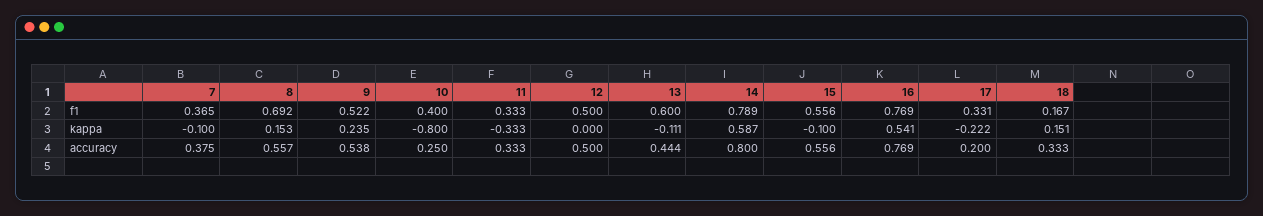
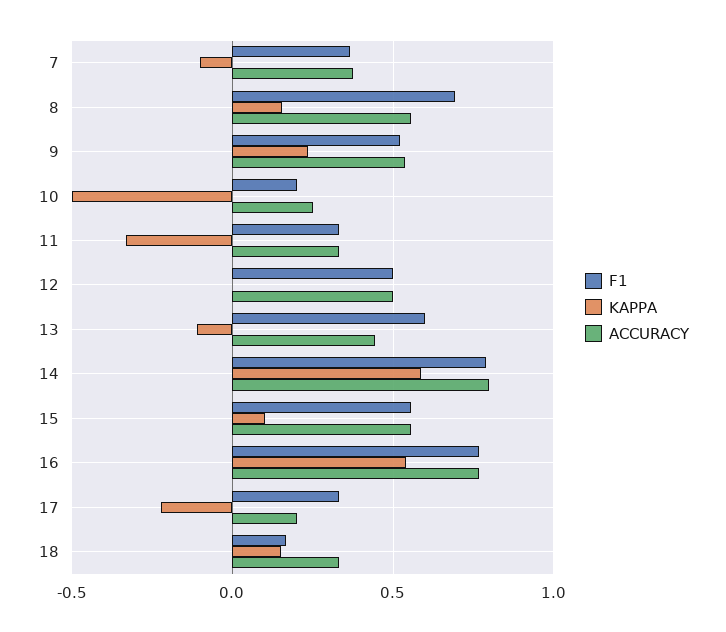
f1, 10: 0.4 -> 0.2
kappa, 10: -0.8 -> -0.5
kappa, 15: -0.1 -> 0.1

